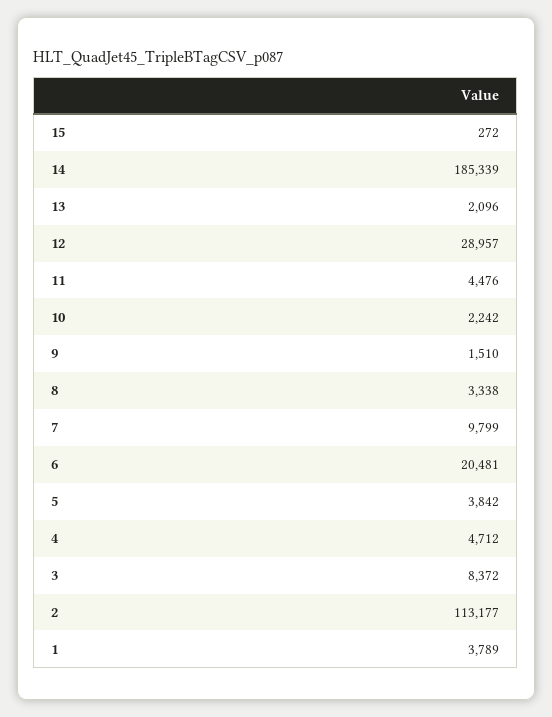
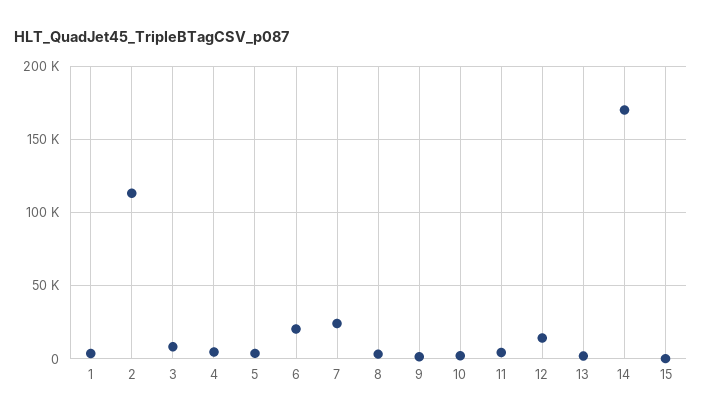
14: 185339 -> 170000
12: 28957 -> 15000
7: 9799 -> 25000

